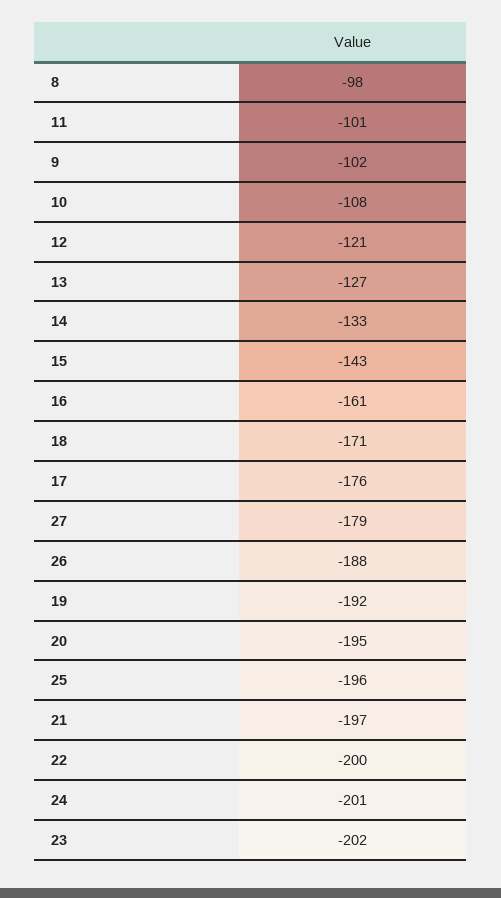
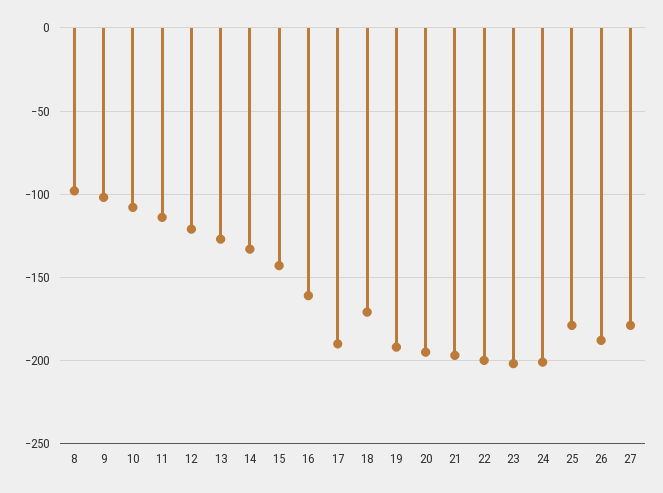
11: -101 -> -115
17: -176 -> -190
25: -196 -> -180

